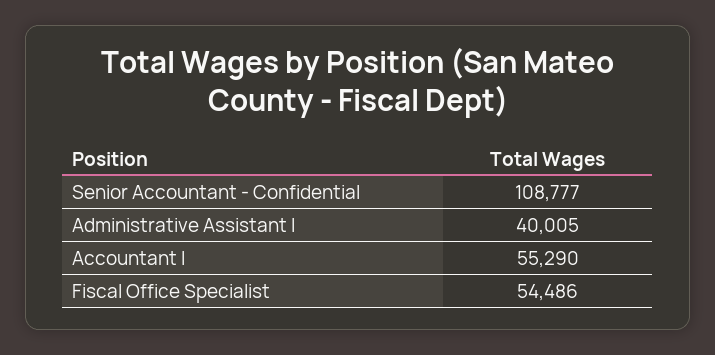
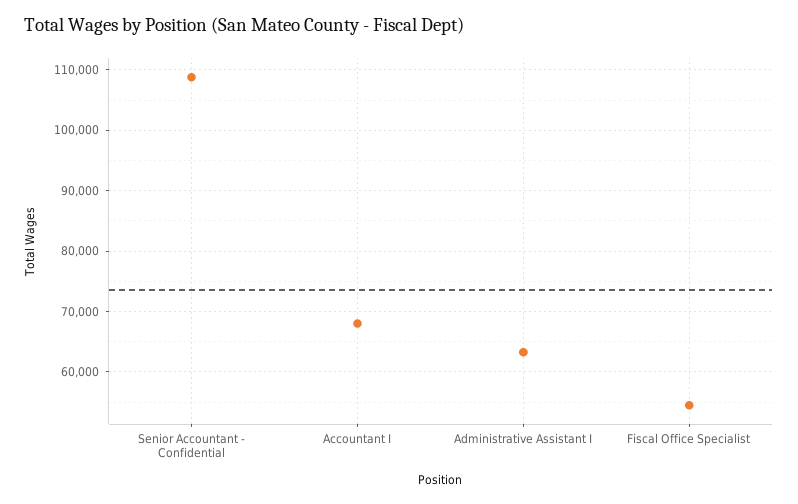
Administrative Assistant I: 40005 -> 63000
Accountant I: 55290 -> 68000

